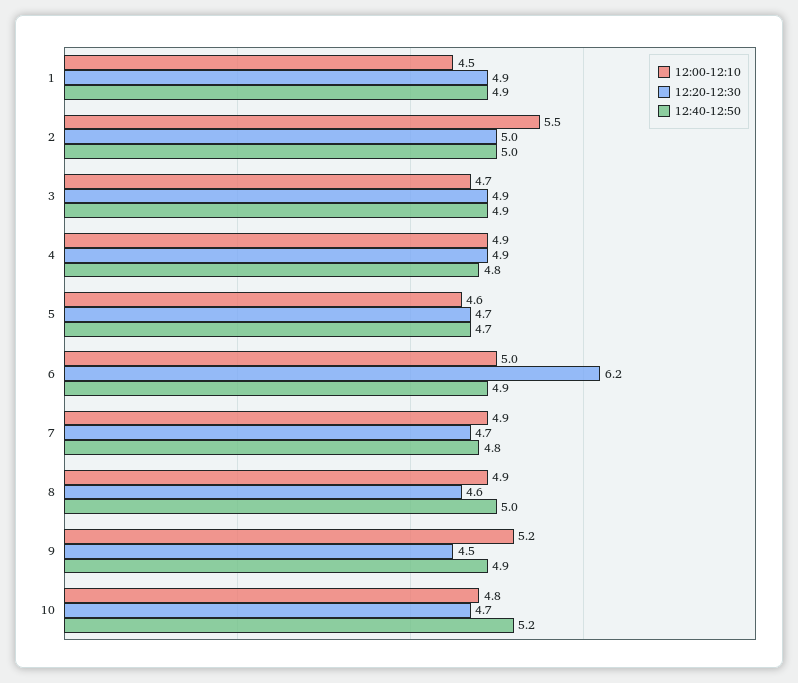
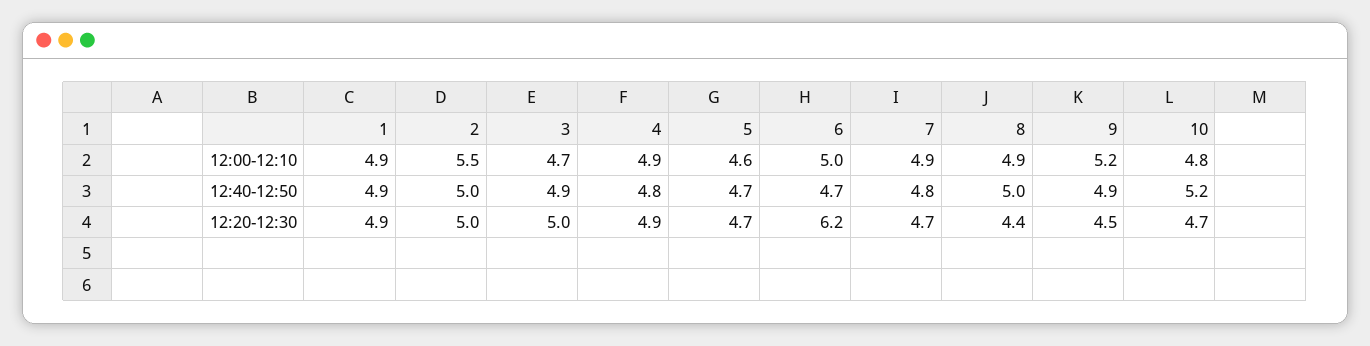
12:00-12:10, 1: 4.5 -> 4.9
12:20-12:30, 3: 4.9 -> 5
12:40-12:50, 6: 4.9 -> 4.7
12:20-12:30, 8: 4.6 -> 4.4

